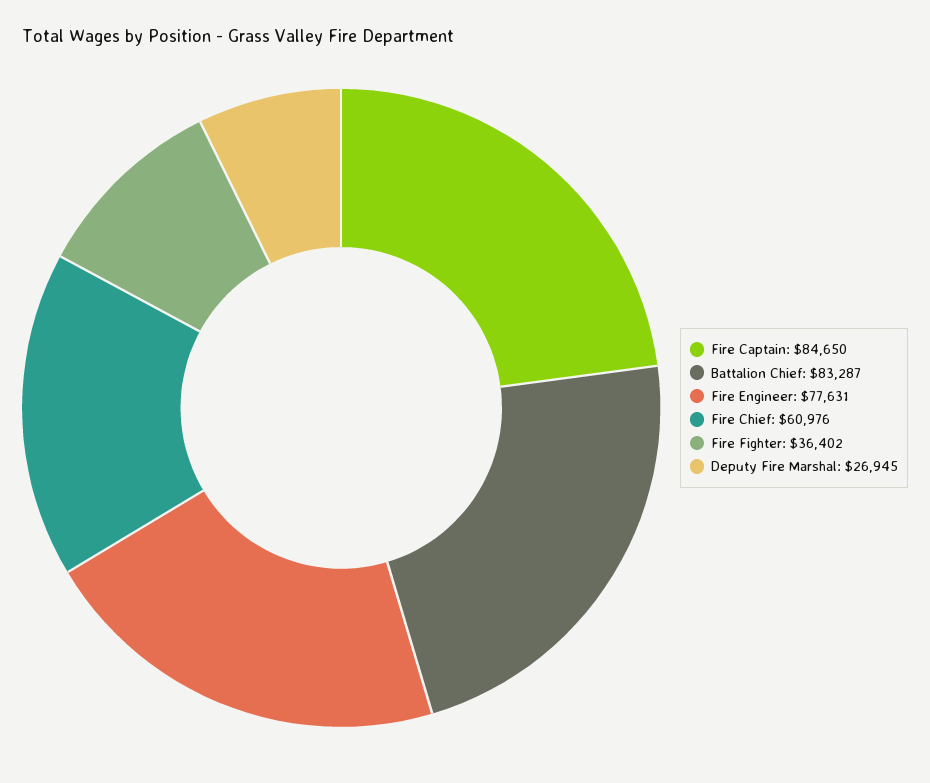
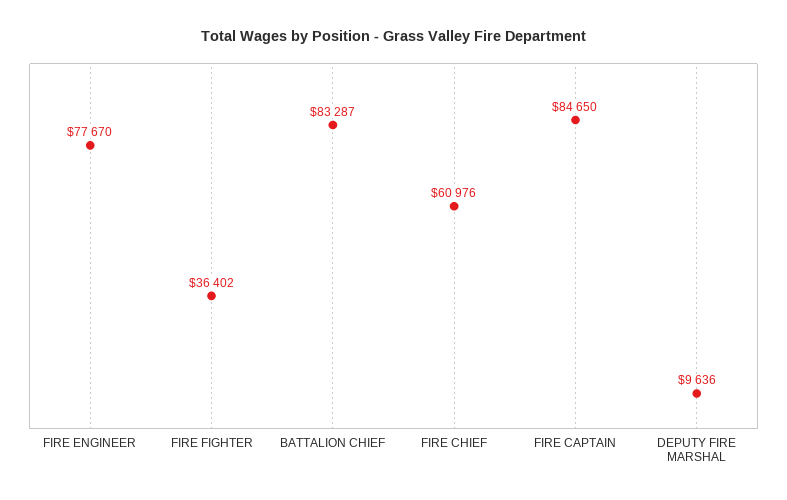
Fire Engineer: 77631 -> 77670
Deputy Fire Marshal: 26945 -> 9636

